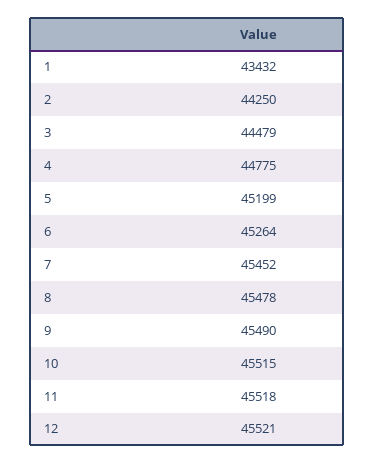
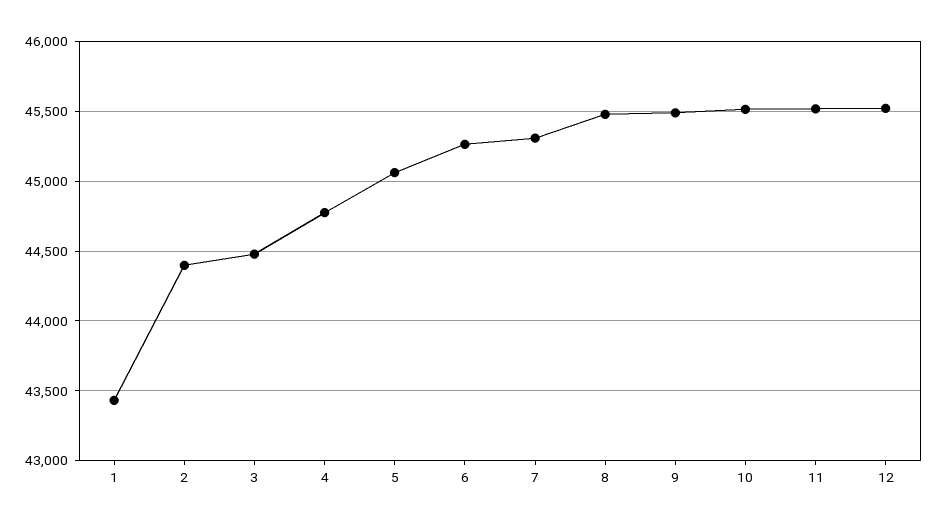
2: 44250 -> 44400
5: 45199 -> 45050
7: 45452 -> 45300

